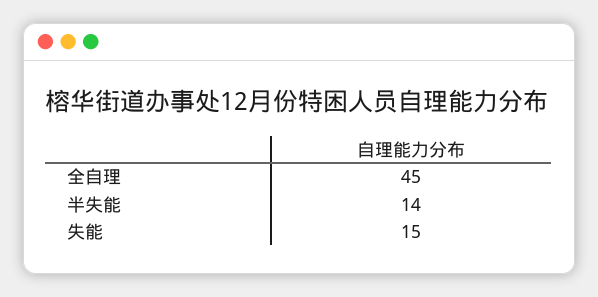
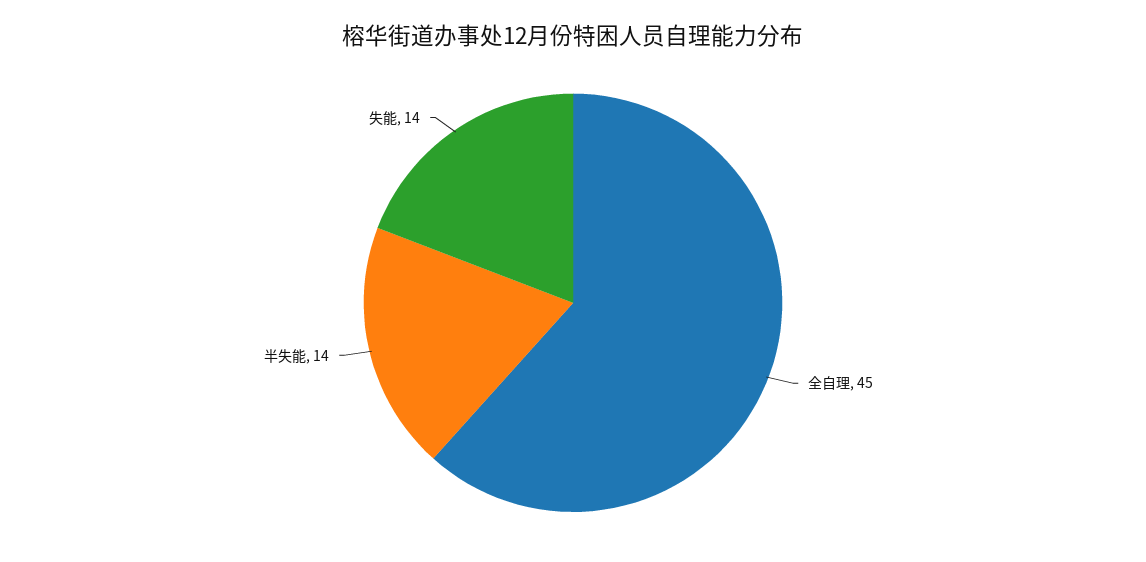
失能: 15 -> 14

